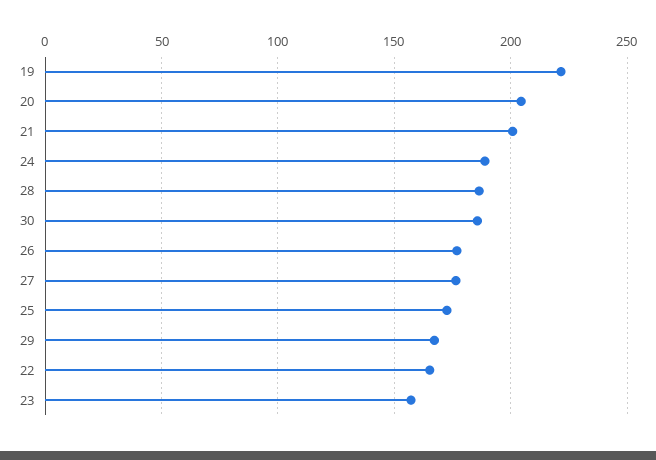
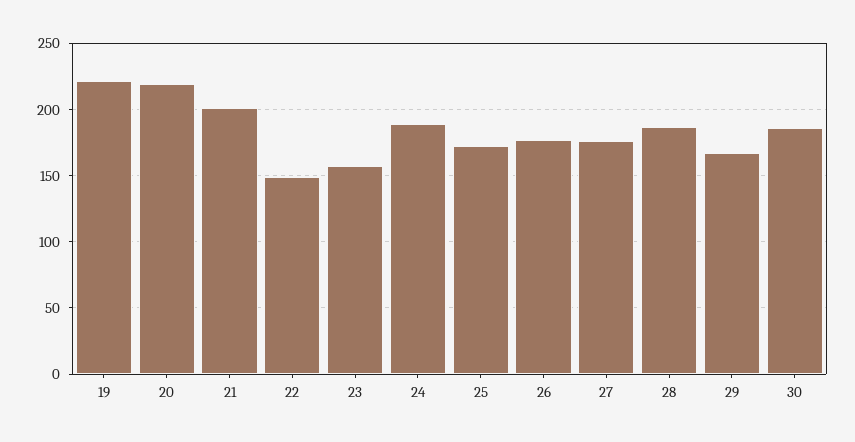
20: 205 -> 220
22: 165 -> 150

